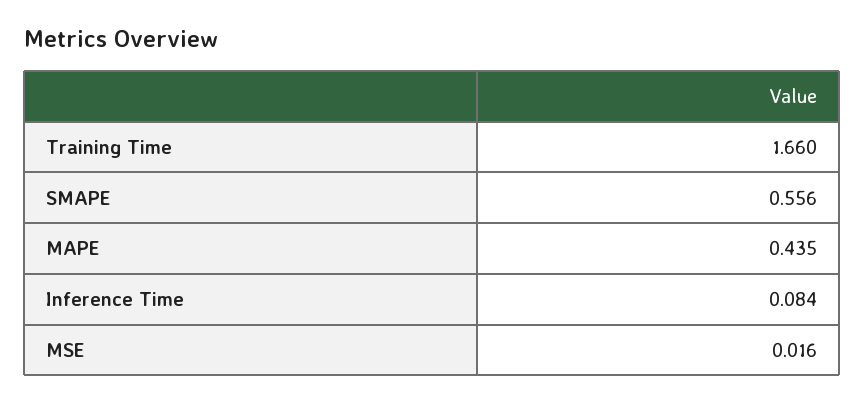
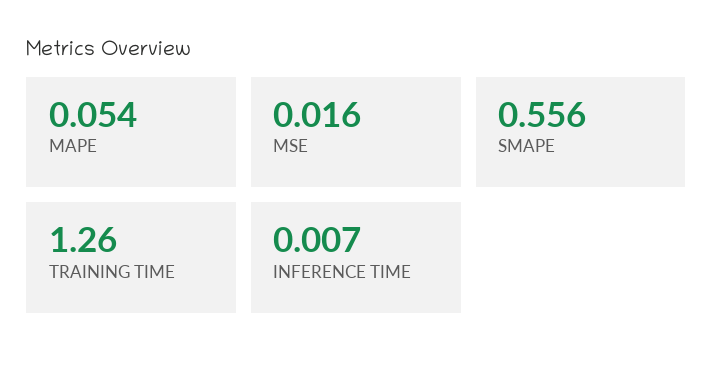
Training Time: 1.66 -> 1.26
MAPE: 0.435 -> 0.054
Inference Time: 0.084 -> 0.007

